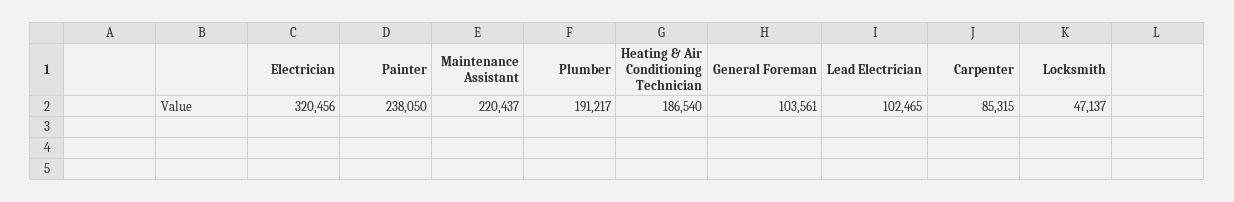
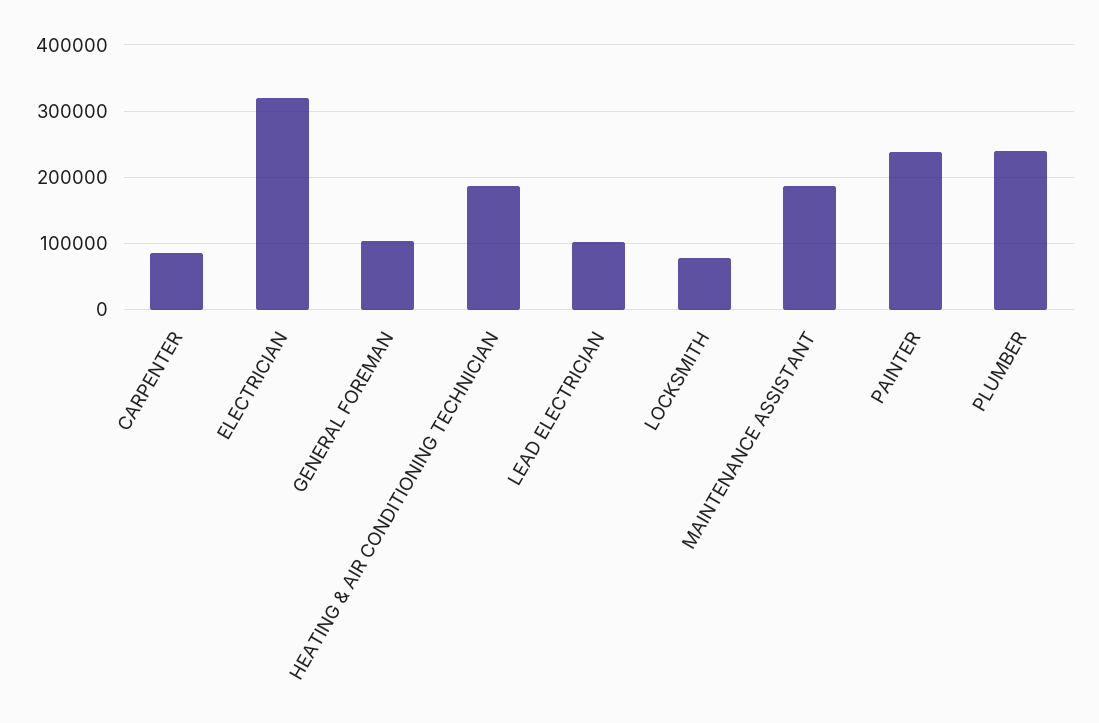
Maintenance Assistant: 220437 -> 190000
Plumber: 191217 -> 240000
Locksmith: 47137 -> 80000

